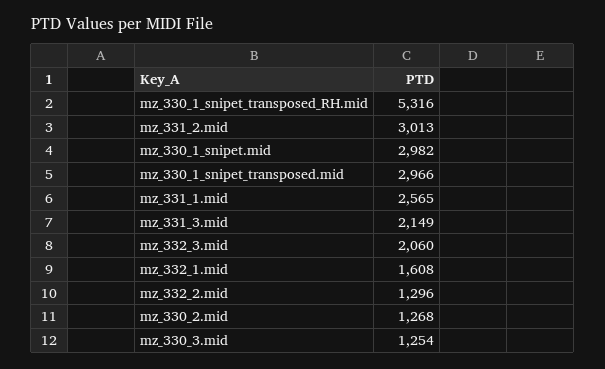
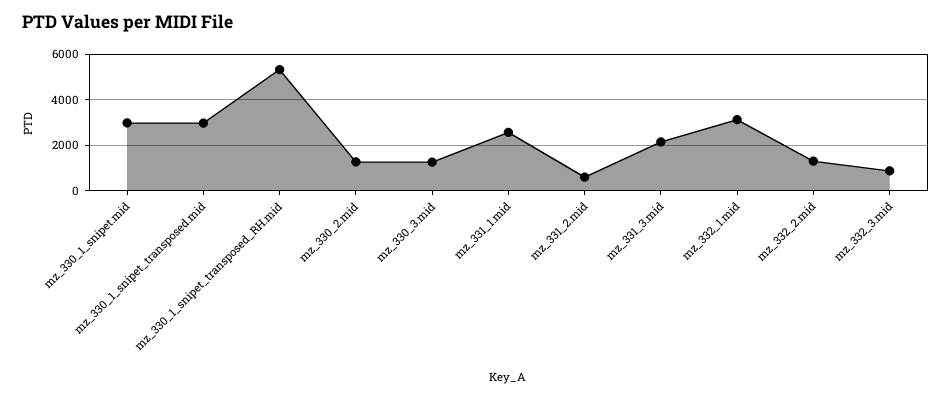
mz_331_2.mid: 3013 -> 500
mz_332_3.mid: 2060 -> 1000
mz_332_1.mid: 1608 -> 3000

